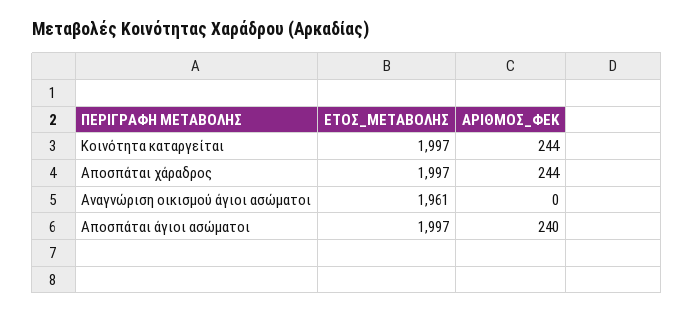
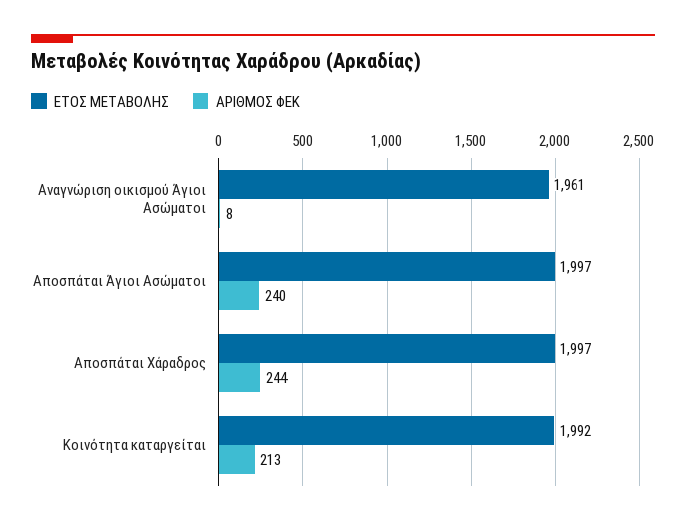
ΕΤΟΣ_ΜΕΤΑΒΟΛΗΣ, Κοινότητα καταργείται: 1997 -> 1992
ΑΡΙΘΜΟΣ_ΦΕΚ, Κοινότητα καταργείται: 244 -> 213
ΑΡΙΘΜΟΣ_ΦΕΚ, Αναγνώριση οικισμού άγιοι ασώματοι: 0 -> 8

